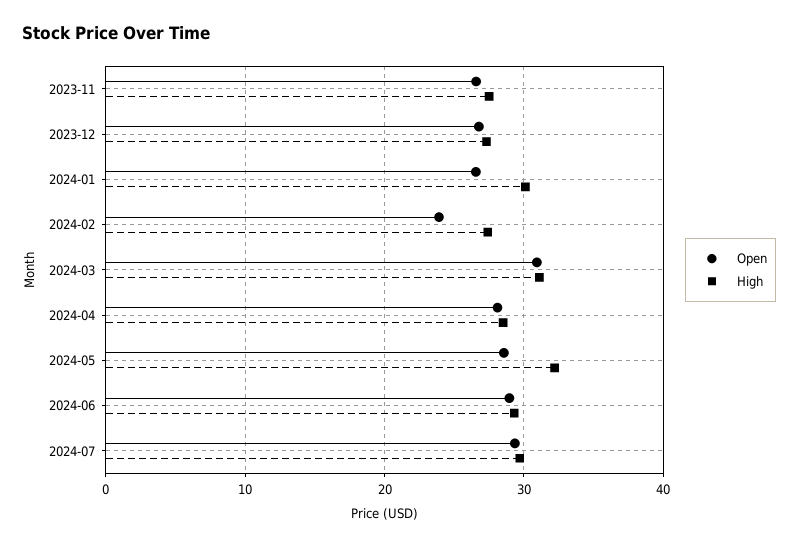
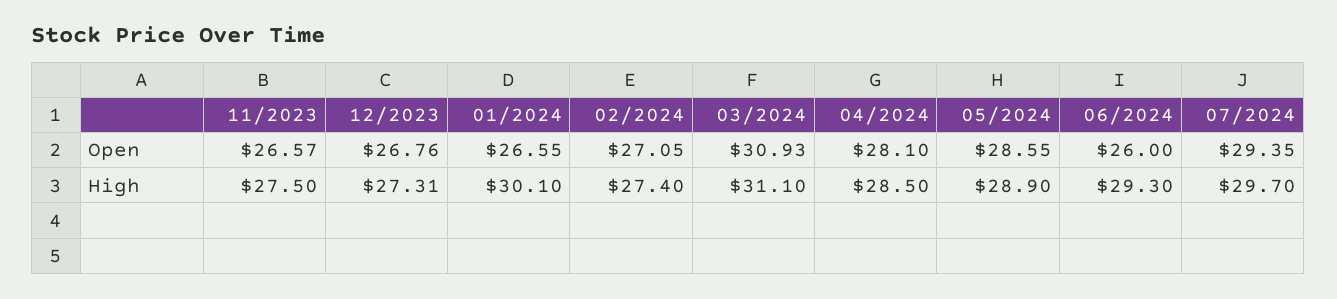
Open, 2024-02: 24 -> 27.05
High, 2024-05: 32 -> 28.9
Open, 2024-06: 29 -> 26

